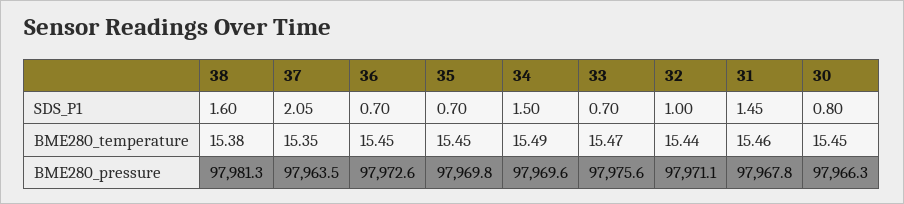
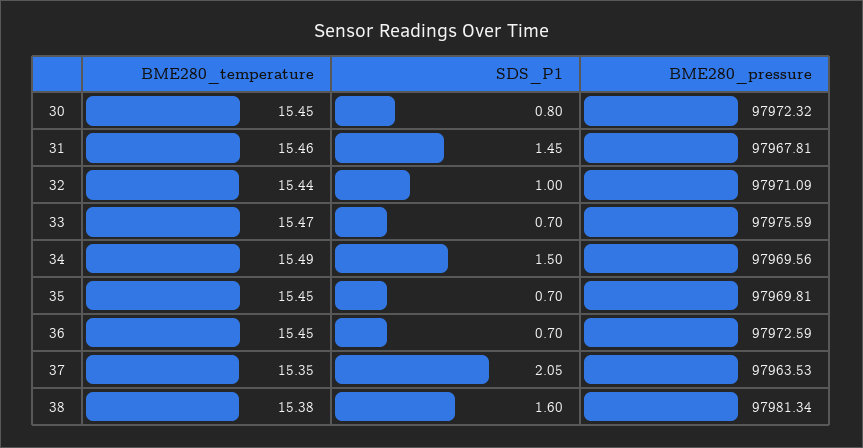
30, BME280_pressure: 97966.3 -> 97972.32

